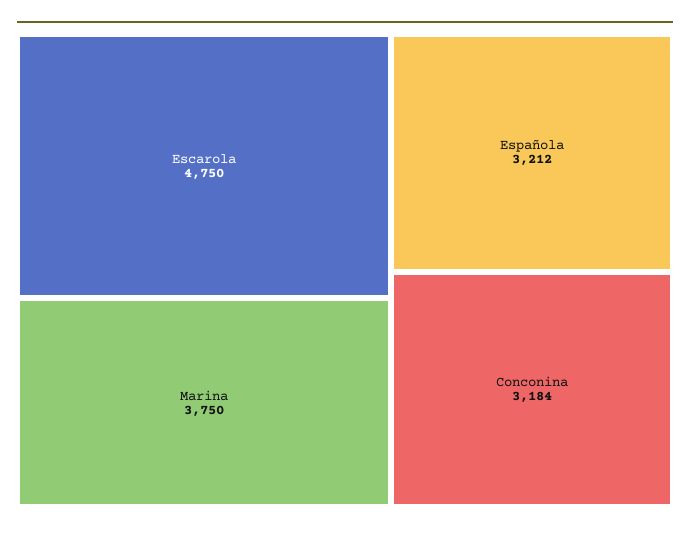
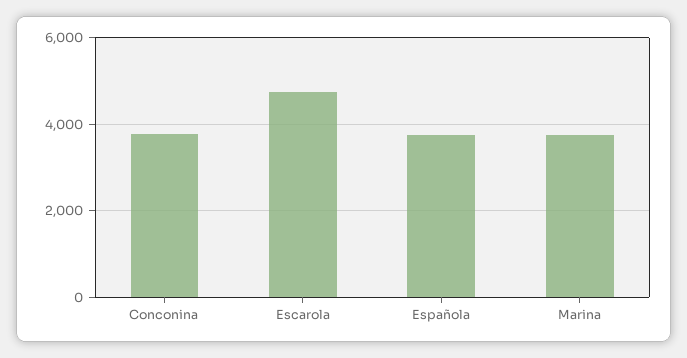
Española: 3212 -> 3800
Conconina: 3184 -> 3800

